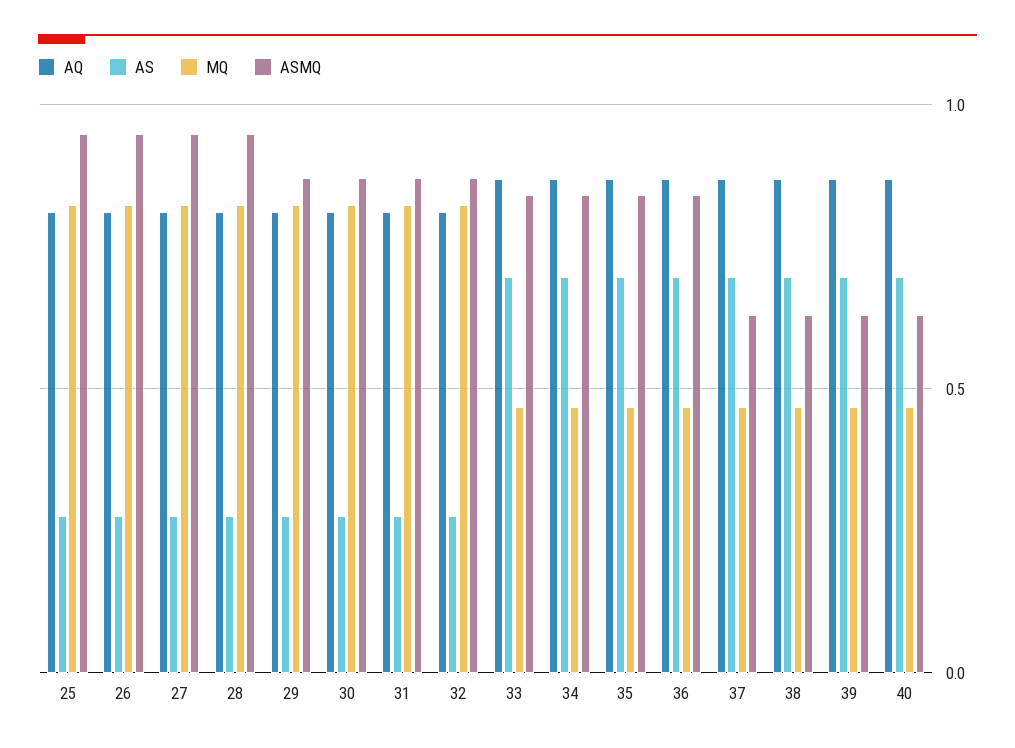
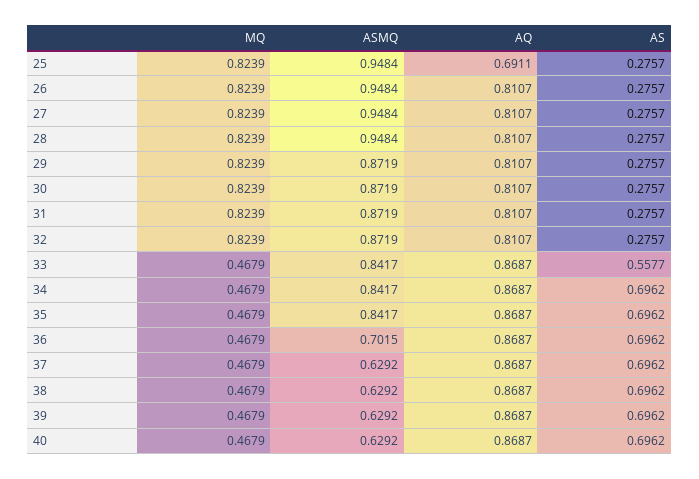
AQ, 25: 0.8 -> 0.6911
AS, 33: 0.7 -> 0.5577
ASMQ, 36: 0.85 -> 0.7015

